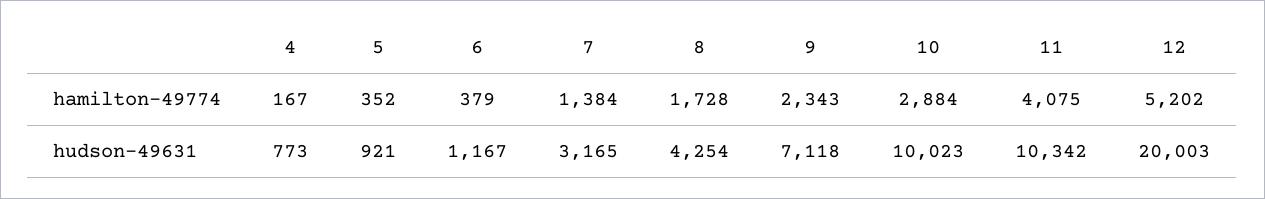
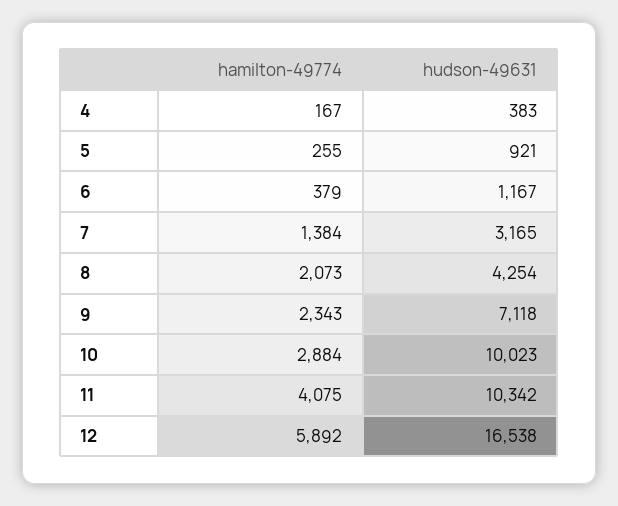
5, hamilton-49774: 352 -> 255
8, hamilton-49774: 1728 -> 2073
12, hamilton-49774: 5202 -> 5892
4, hudson-49631: 773 -> 383
12, hudson-49631: 20003 -> 16538

